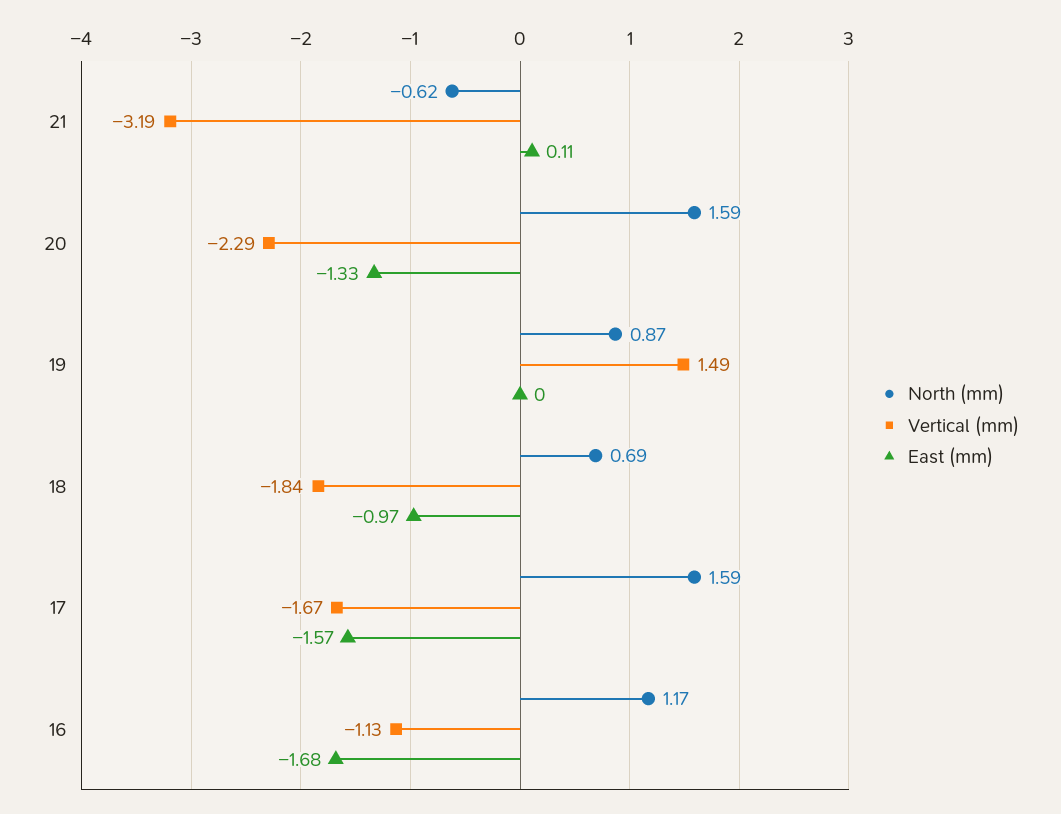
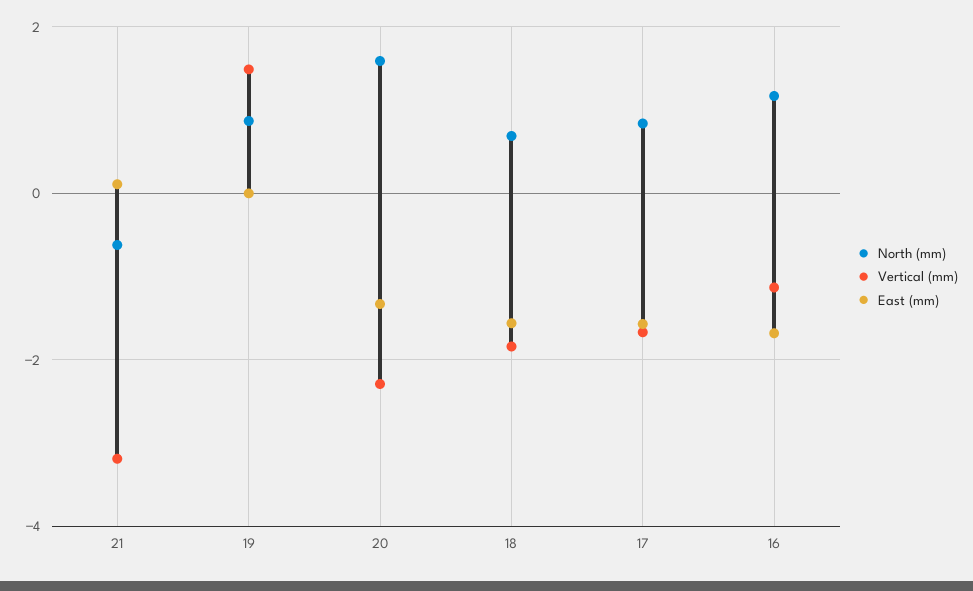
East (mm), 18: -0.97 -> -1.6
North (mm), 17: 1.59 -> 0.8

